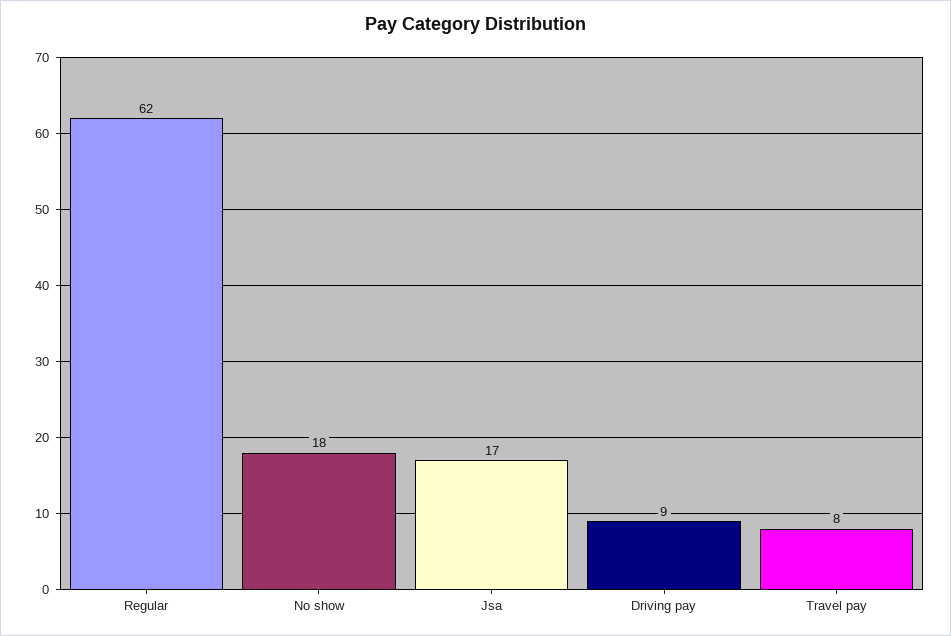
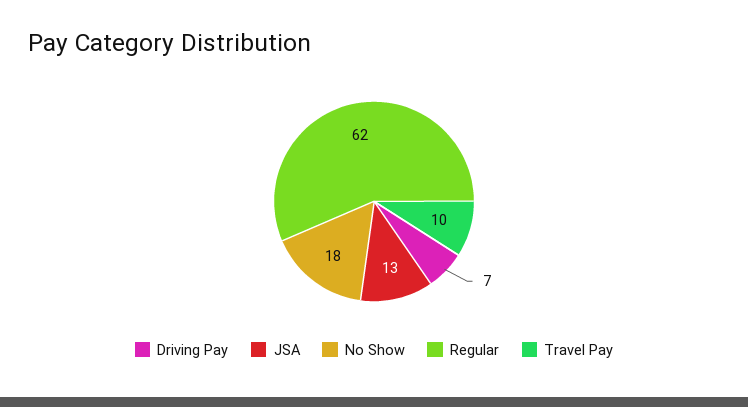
Jsa: 17 -> 13
Driving pay: 9 -> 7
Travel pay: 8 -> 10

